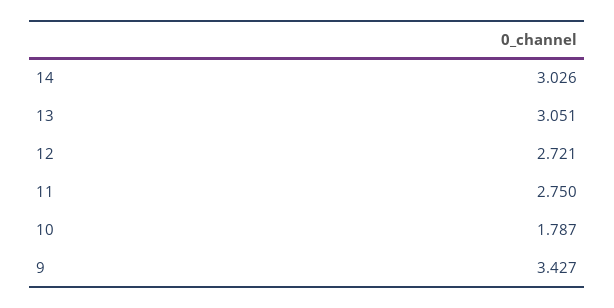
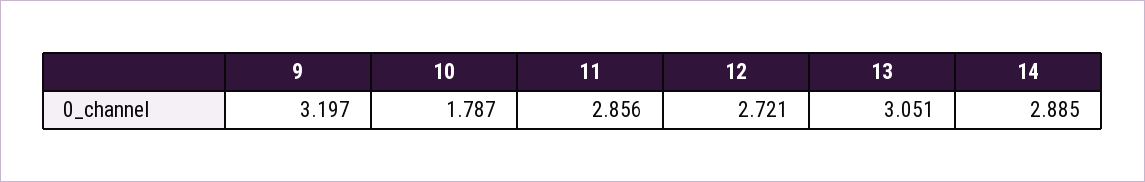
14: 3.026 -> 2.885
11: 2.75 -> 2.856
9: 3.427 -> 3.197

